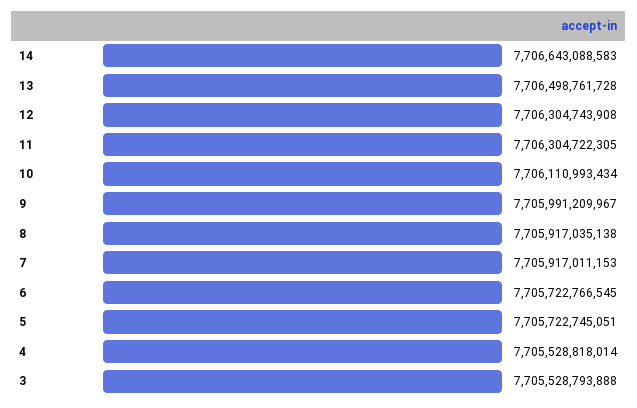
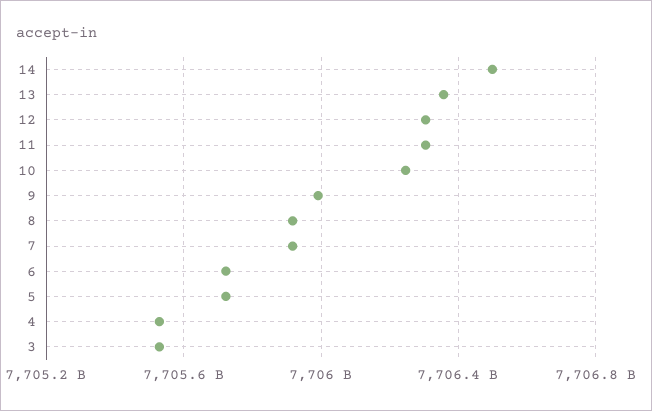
14: 7706643088583 -> 7706500000000
13: 7706498761728 -> 7706350000000
10: 7706110993434 -> 7706250000000

